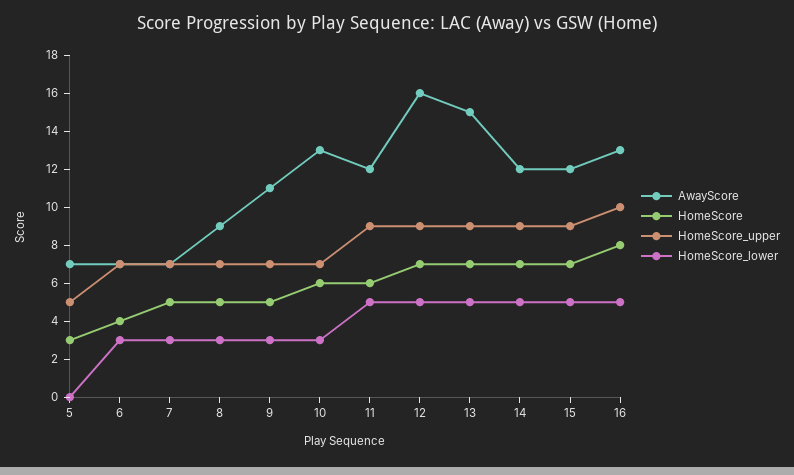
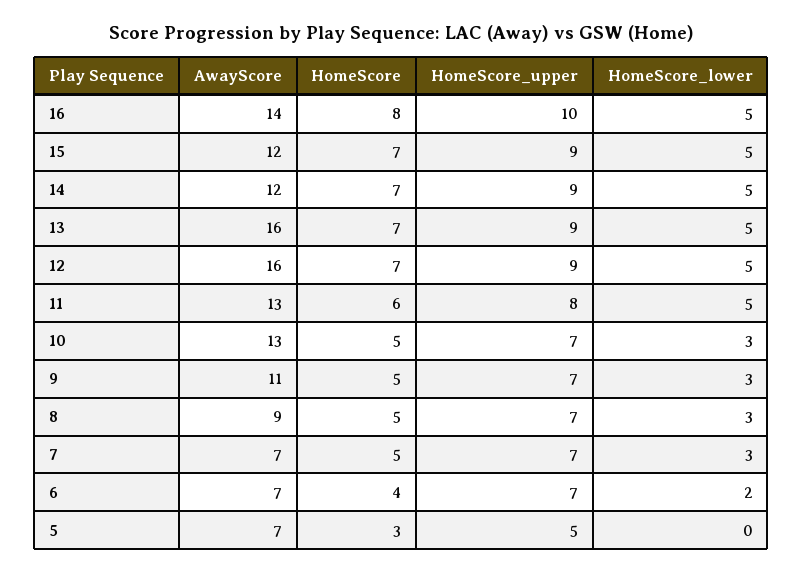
HomeScore_lower, 6: 3 -> 2
HomeScore, 10: 6 -> 5
AwayScore, 11: 12 -> 13
HomeScore_upper, 11: 9 -> 8
AwayScore, 13: 15 -> 16
AwayScore, 16: 13 -> 14

